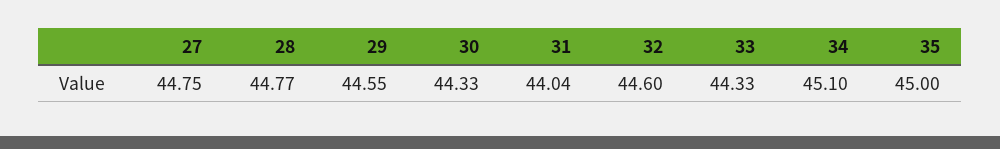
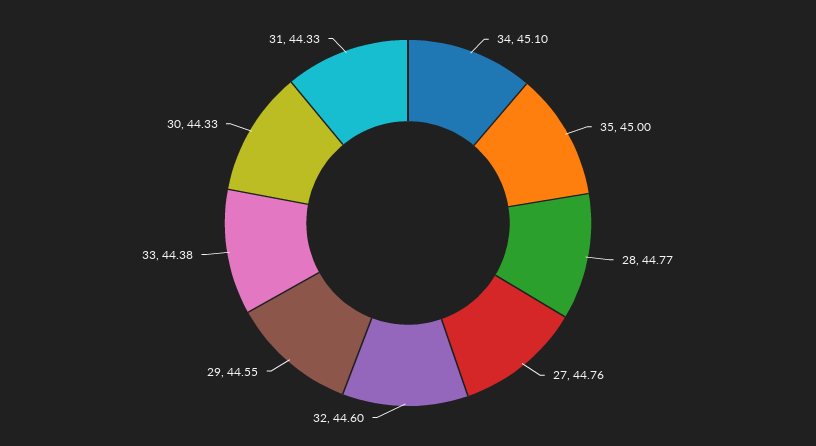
27: 44.75 -> 44.76
31: 44.04 -> 44.33
33: 44.33 -> 44.38

